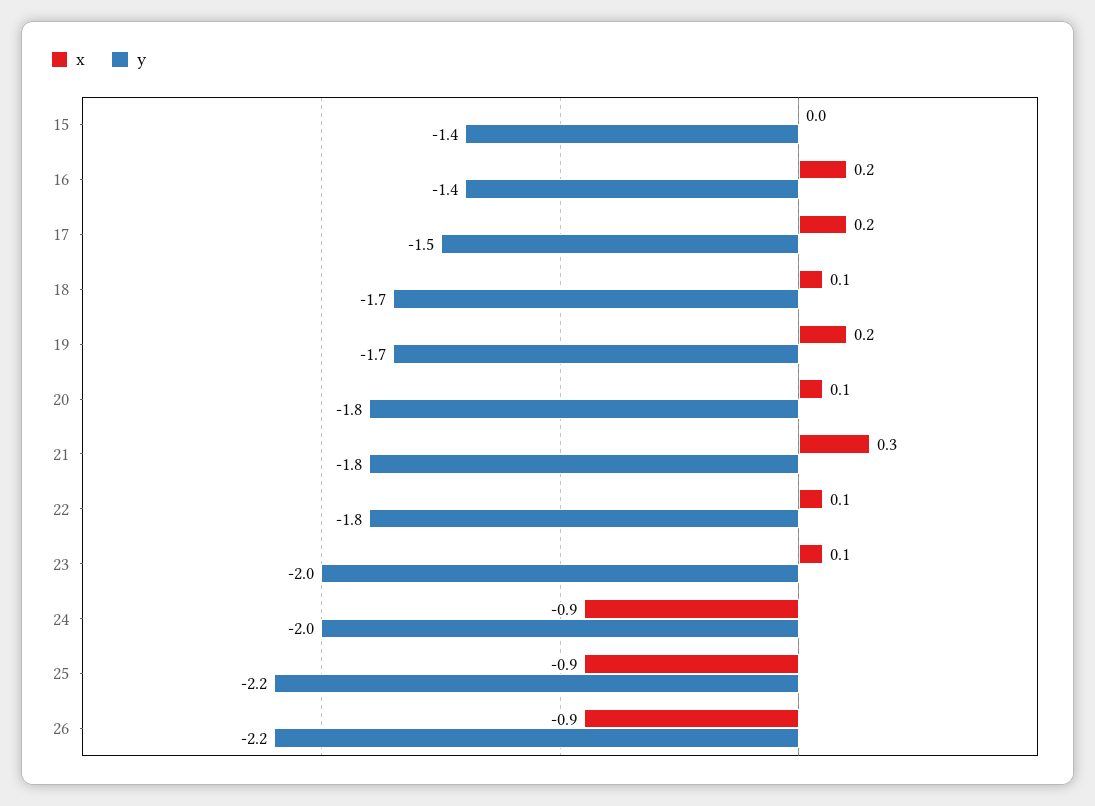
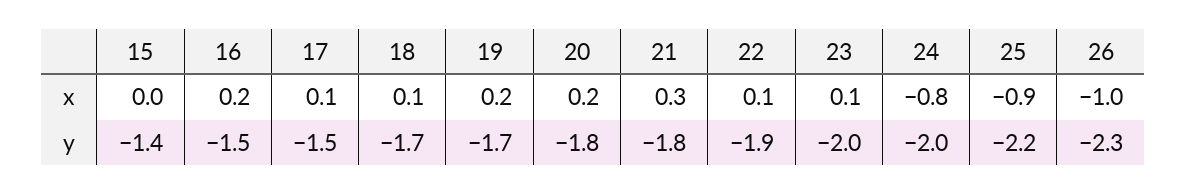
y, 16: -1.4 -> -1.5
x, 17: 0.2 -> 0.1
x, 20: 0.1 -> 0.2
y, 22: -1.8 -> -1.9
x, 24: -0.9 -> -0.8
x, 26: -0.9 -> -1
y, 26: -2.2 -> -2.3

